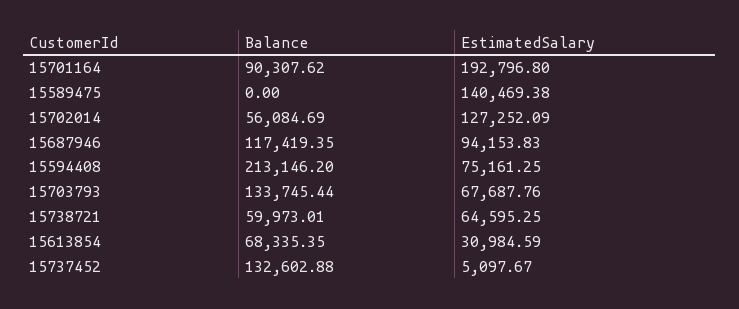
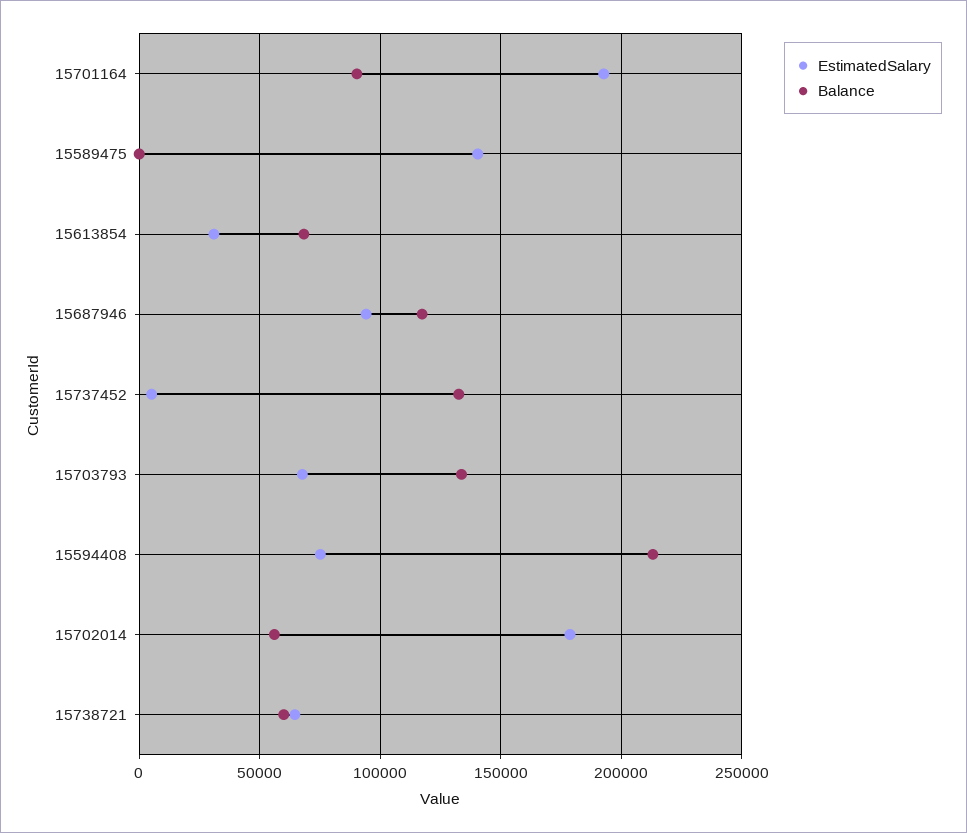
EstimatedSalary, 15702014: 127252.09 -> 180000

